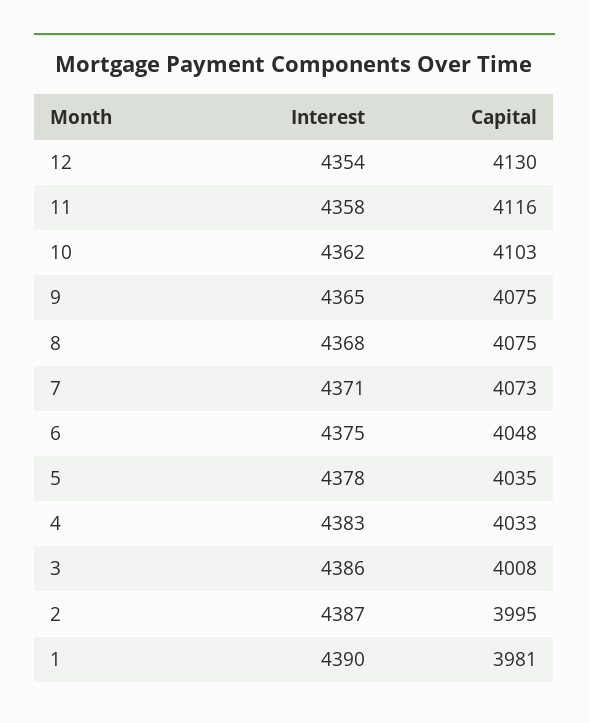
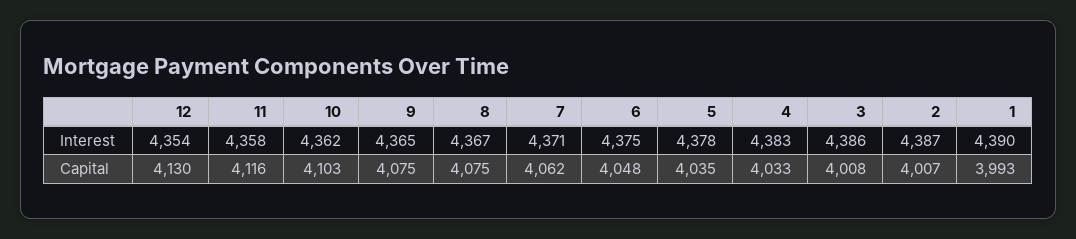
Interest, 8: 4368 -> 4367
Capital, 7: 4073 -> 4062
Capital, 2: 3995 -> 4007
Capital, 1: 3981 -> 3993

